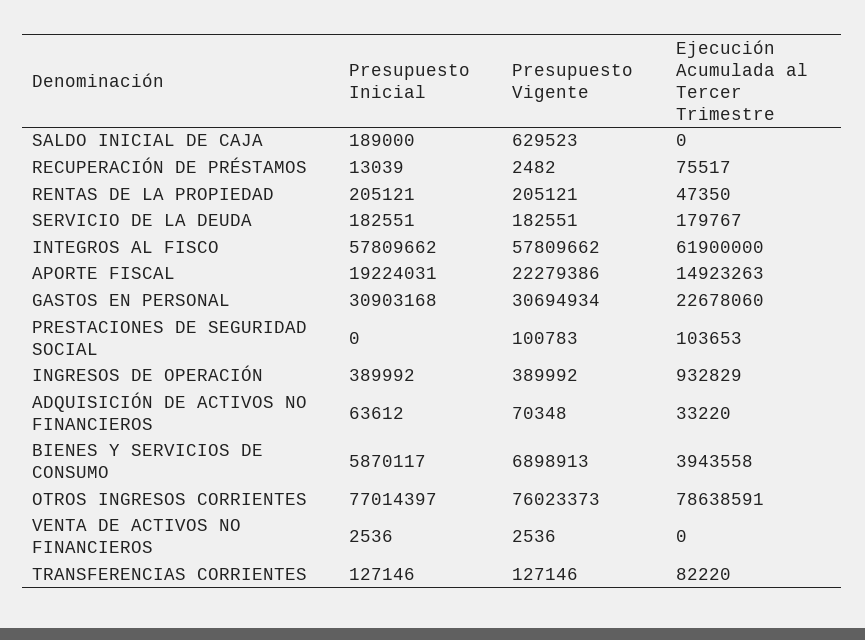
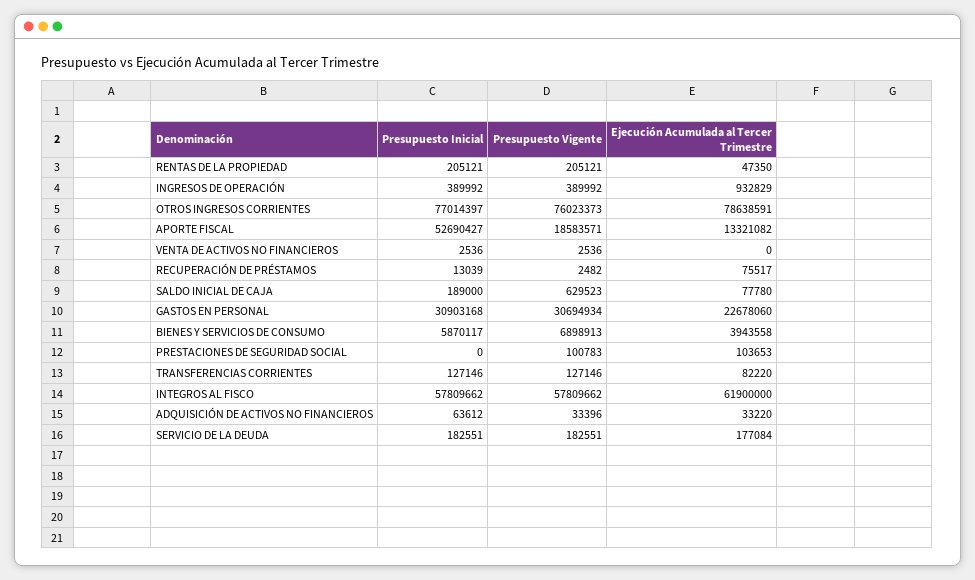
Ejecución Acumulada al Tercer Trimestre, SALDO INICIAL DE CAJA: 0 -> 77780
Ejecución Acumulada al Tercer Trimestre, SERVICIO DE LA DEUDA: 179767 -> 177084
Presupuesto Inicial, APORTE FISCAL: 19224031 -> 52690427
Presupuesto Vigente, APORTE FISCAL: 22279386 -> 18583571
Ejecución Acumulada al Tercer Trimestre, APORTE FISCAL: 14923263 -> 13321082
Presupuesto Vigente, ADQUISICIÓN DE ACTIVOS NO FINANCIEROS: 70348 -> 33396

